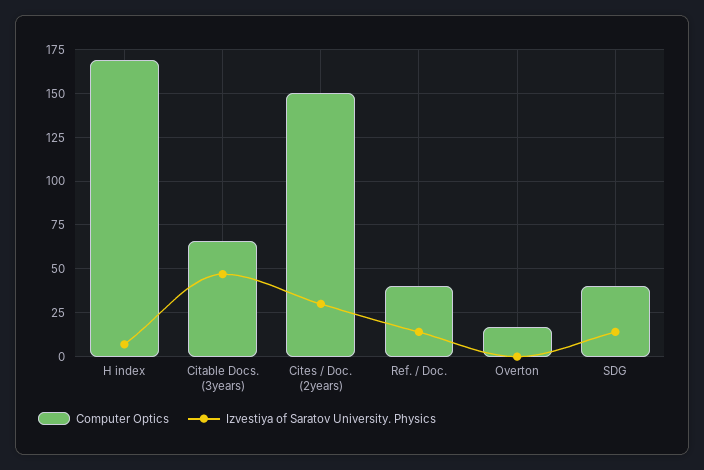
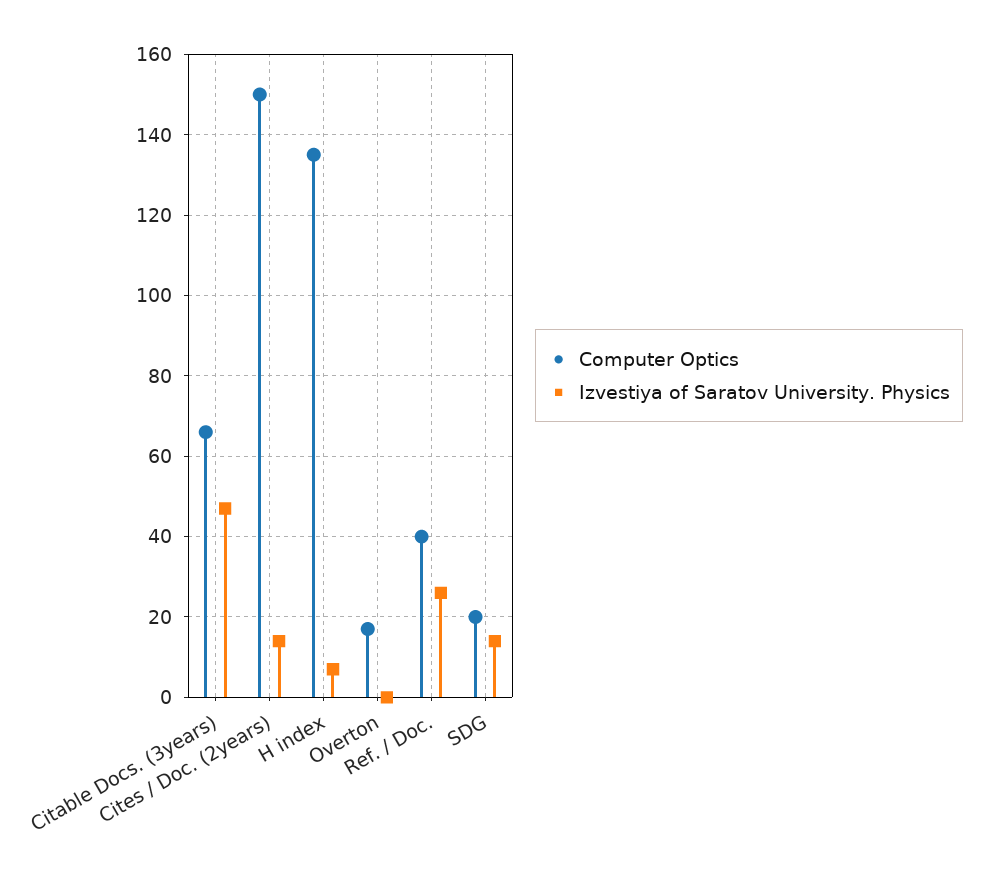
Computer Optics, H index: 170 -> 135
Izvestiya of Saratov University. Physics, Cites / Doc. (2years): 30 -> 15
Izvestiya of Saratov University. Physics, Ref. / Doc.: 15 -> 25
Computer Optics, SDG: 40 -> 20

